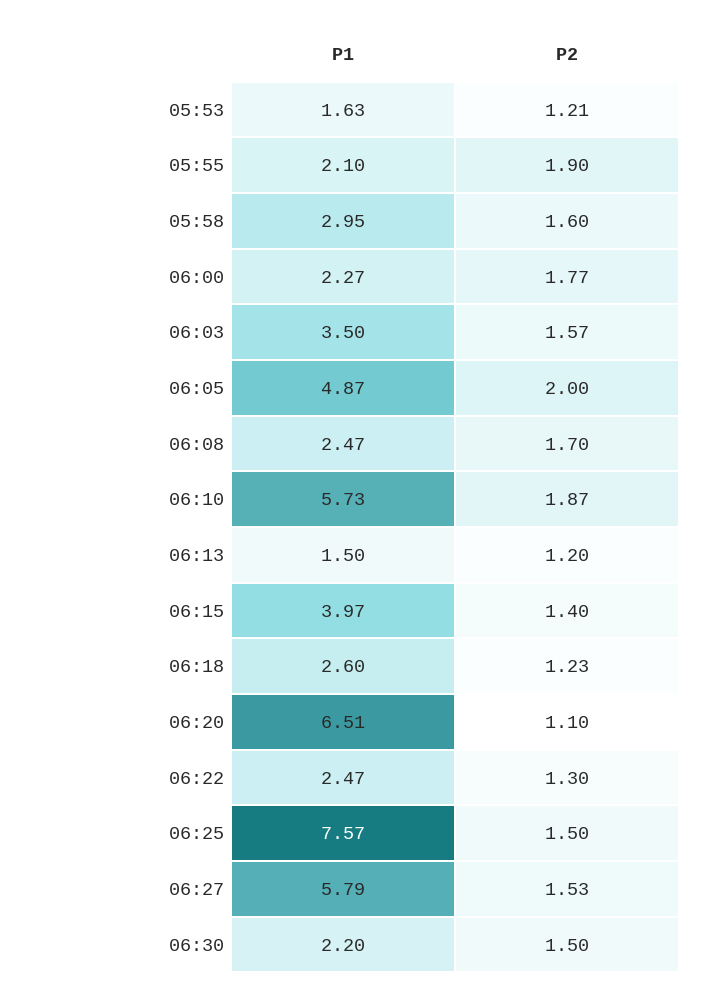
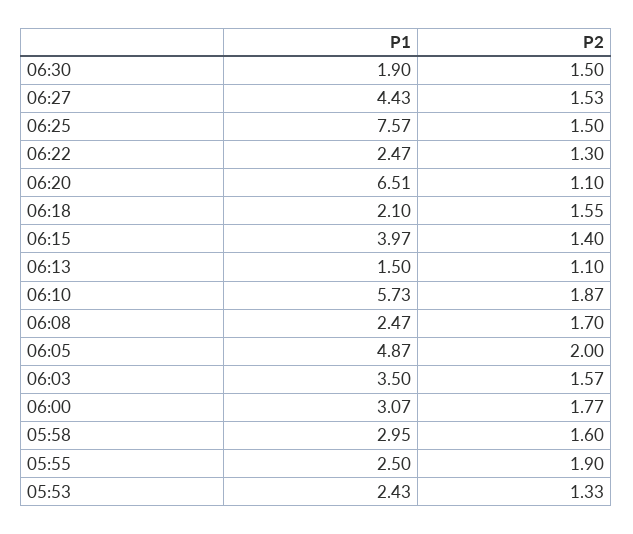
P1, 05:53: 1.63 -> 2.43
P2, 05:53: 1.21 -> 1.33
P1, 05:55: 2.1 -> 2.5
P1, 06:00: 2.27 -> 3.07
P2, 06:13: 1.2 -> 1.1
P1, 06:18: 2.6 -> 2.1
P2, 06:18: 1.23 -> 1.55
P1, 06:27: 5.79 -> 4.43
P1, 06:30: 2.2 -> 1.9

